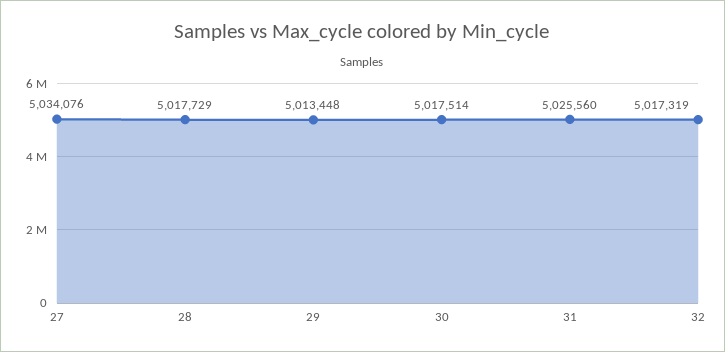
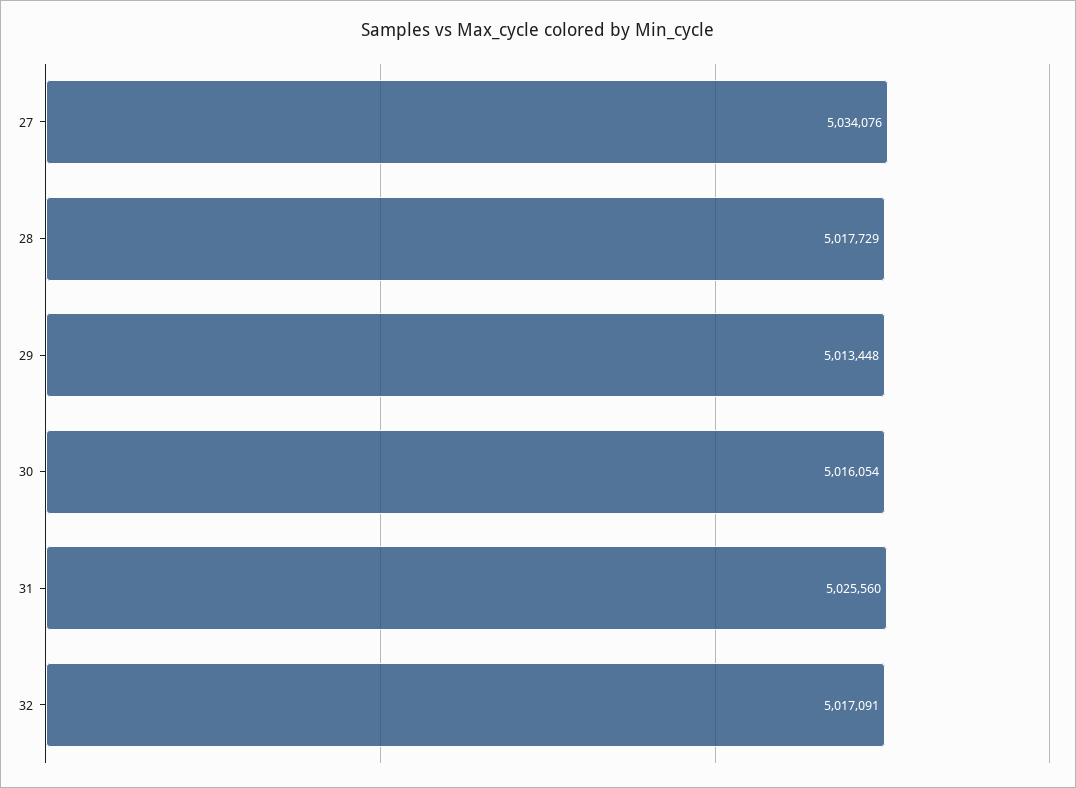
30: 5017514 -> 5016054
32: 5017319 -> 5017091

